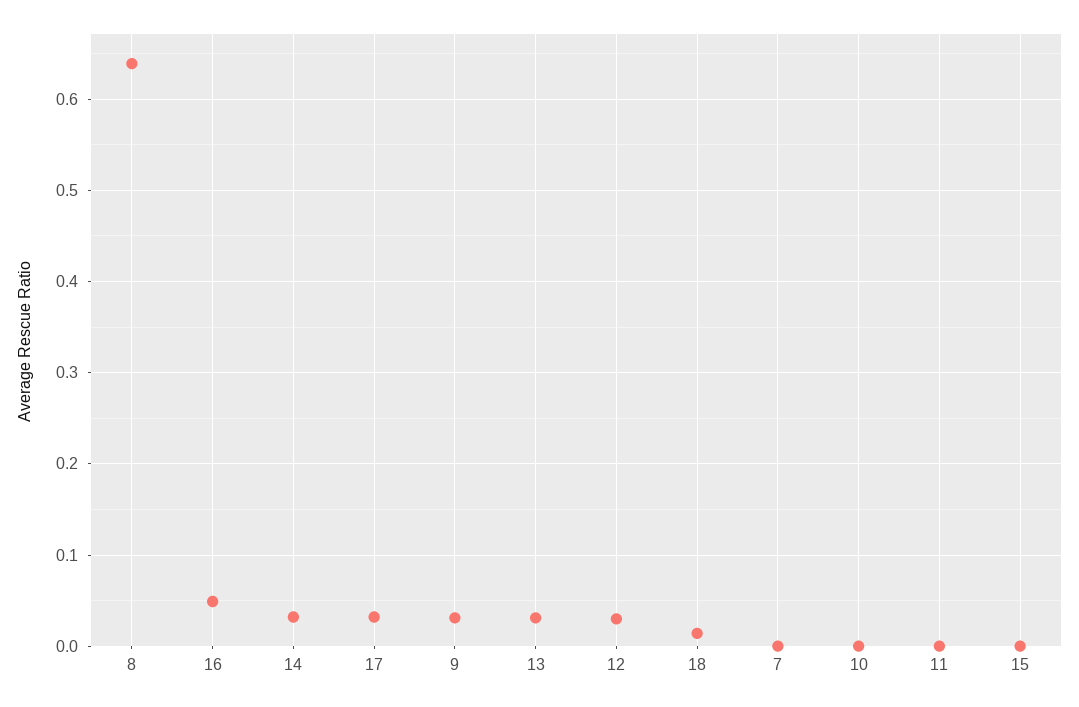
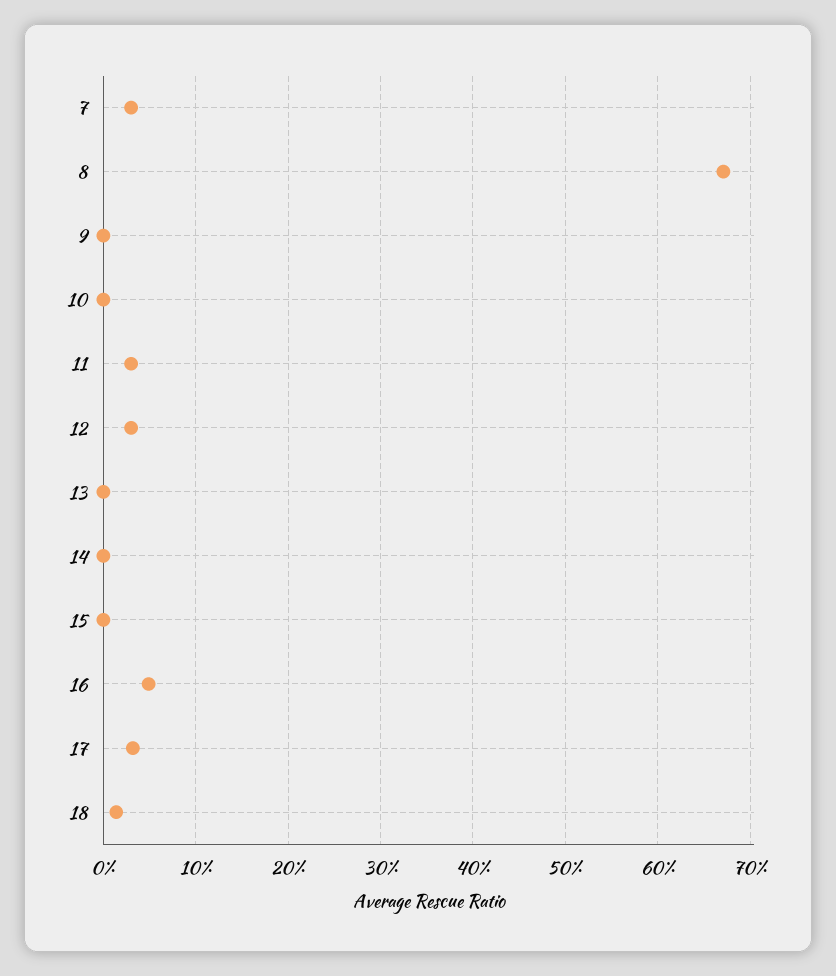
8: 0.64 -> 0.67
14: 0.03 -> 0
9: 0.03 -> 0
13: 0.03 -> 0
7: 0 -> 0.03
11: 0 -> 0.03

